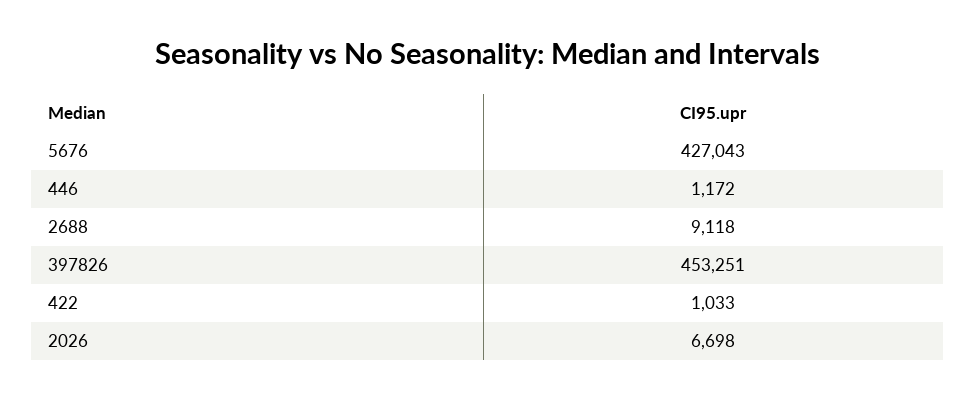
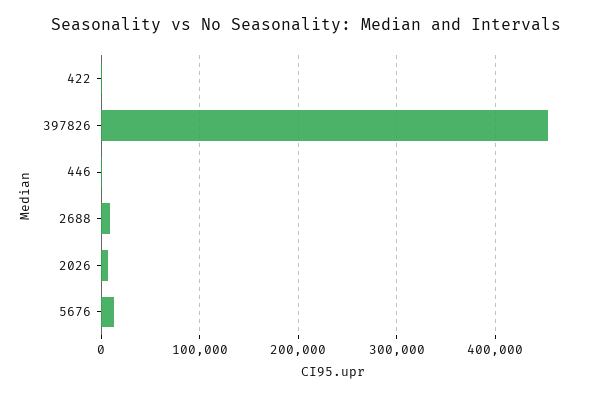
5676: 427043 -> 10000

